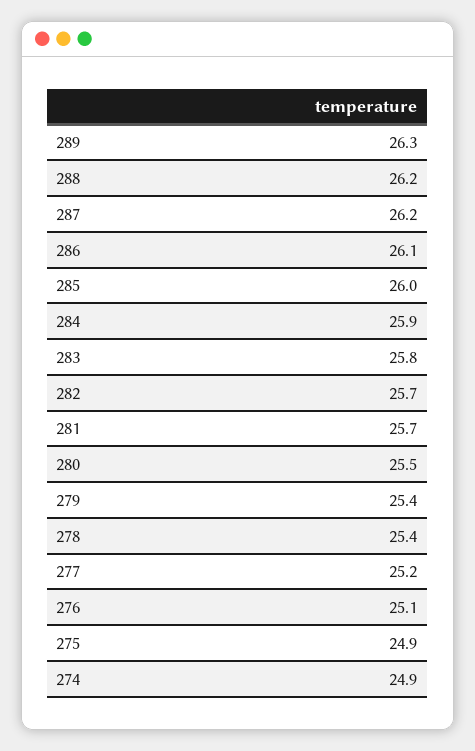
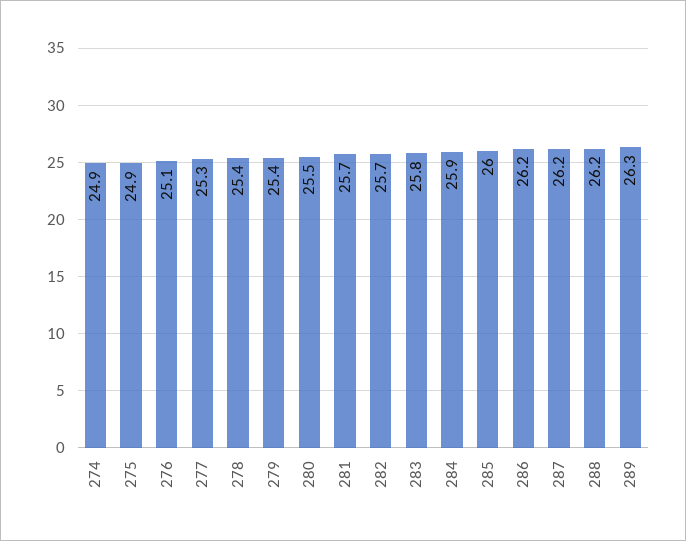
286: 26.1 -> 26.2
277: 25.2 -> 25.3

